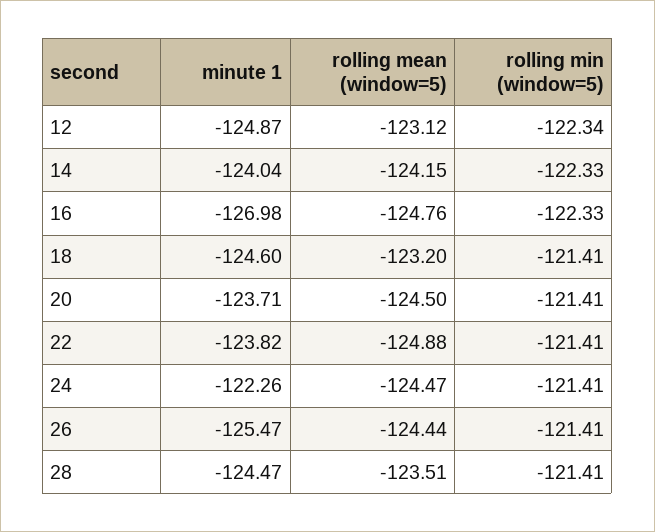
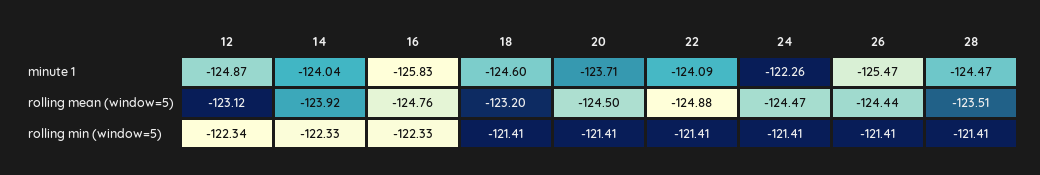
rolling mean (window=5), 14: -124.15 -> -123.92
minute 1, 16: -126.98 -> -125.83
minute 1, 22: -123.82 -> -124.09

